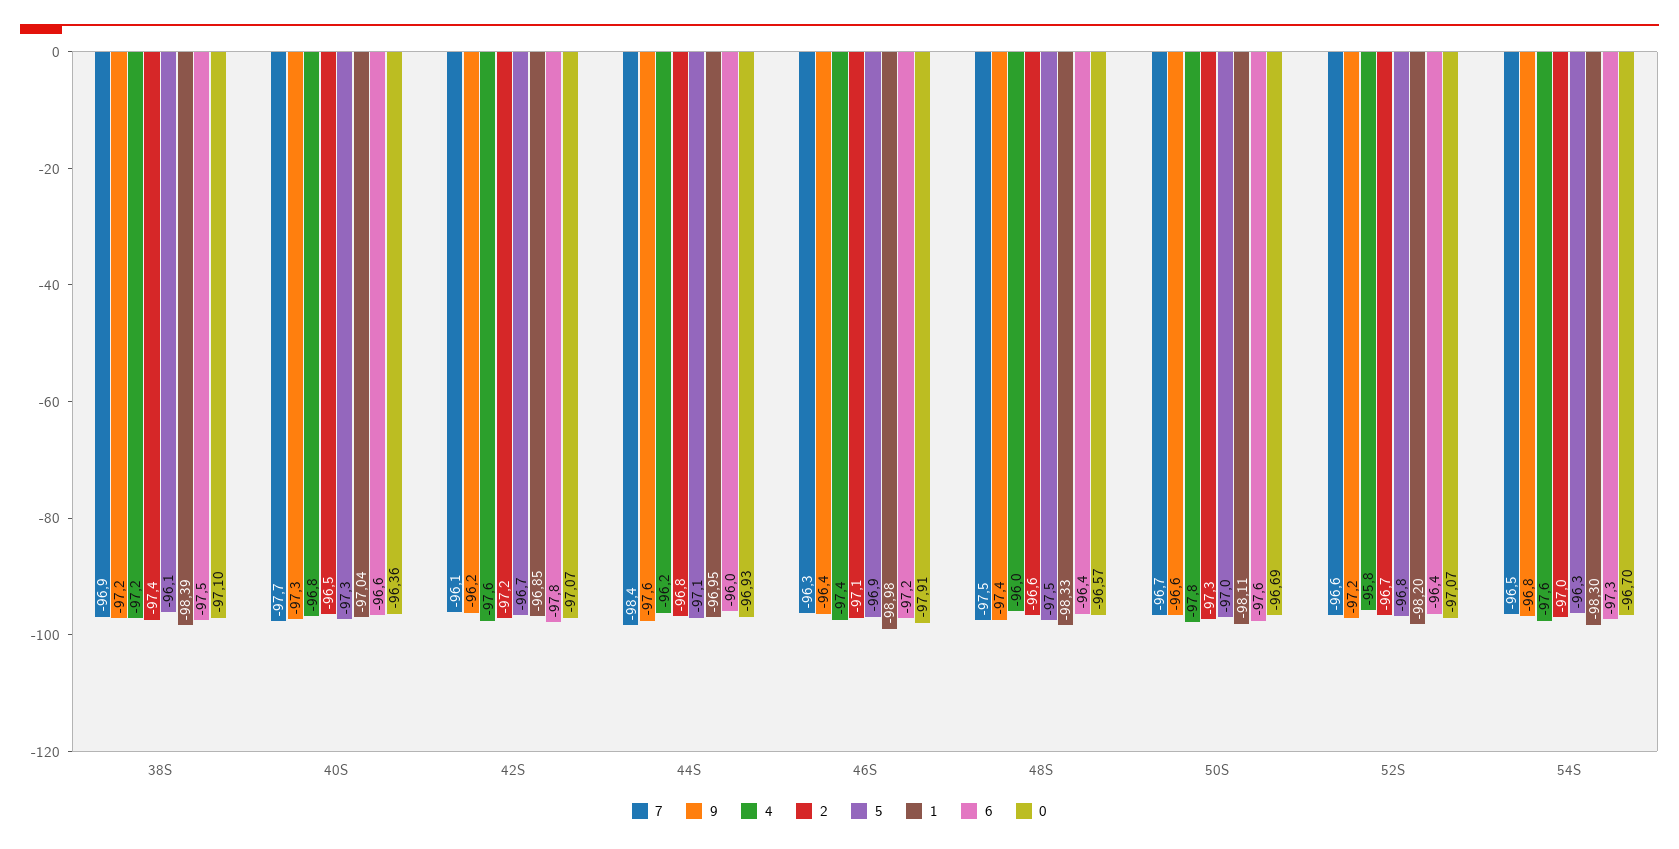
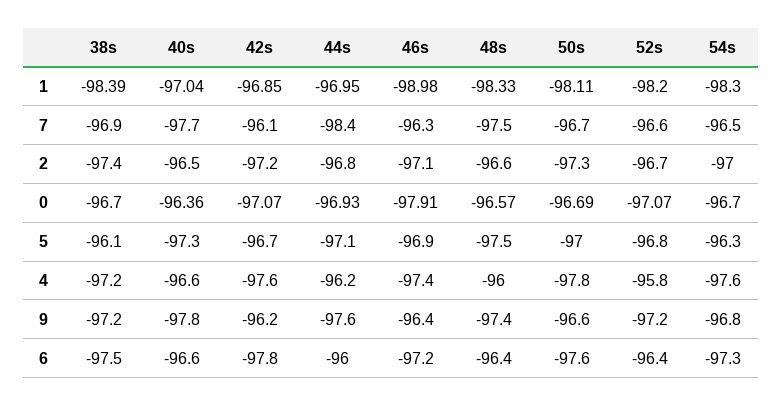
0, 38S: -97.1 -> -96.7
9, 40S: -97.3 -> -97.8
4, 40S: -96.8 -> -96.6

